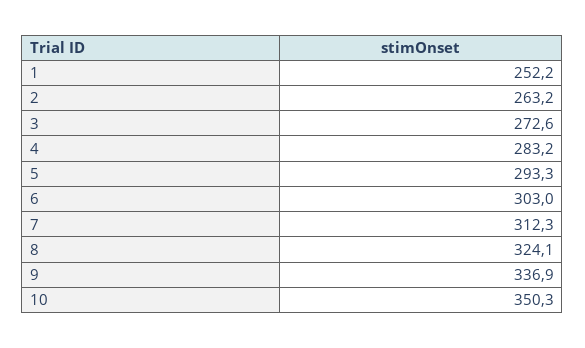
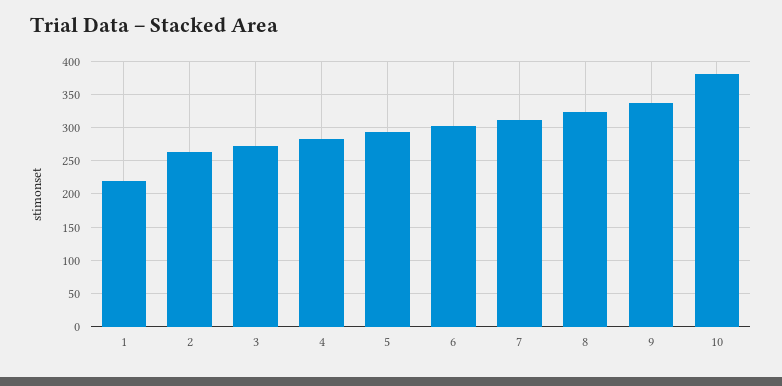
1: 252.2 -> 220
10: 350.3 -> 380

